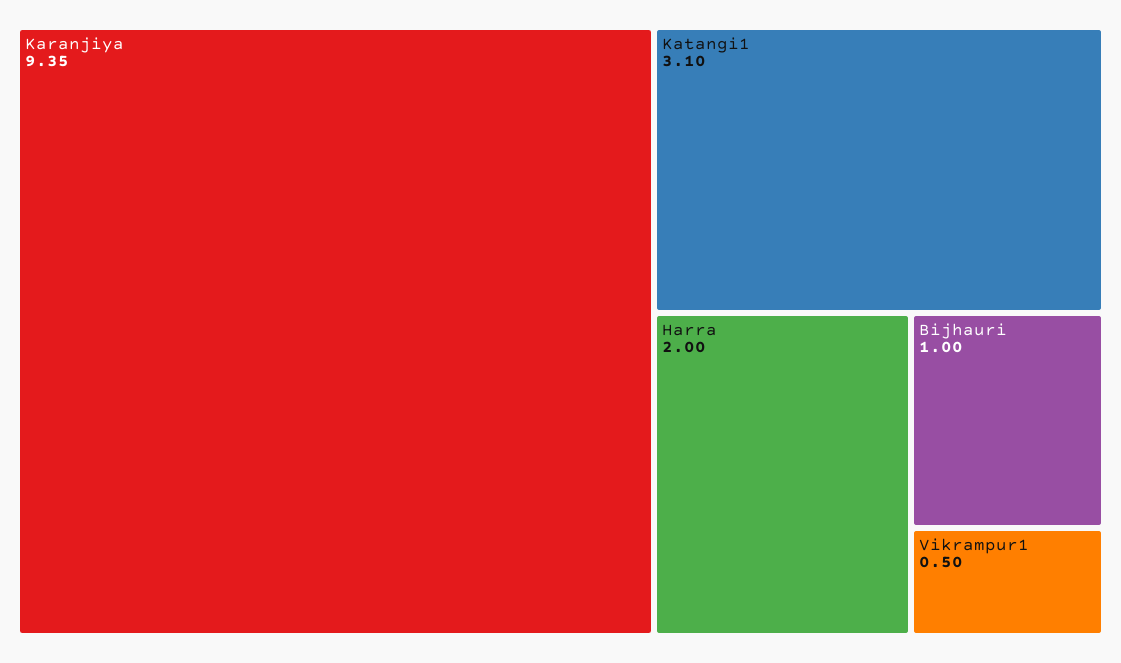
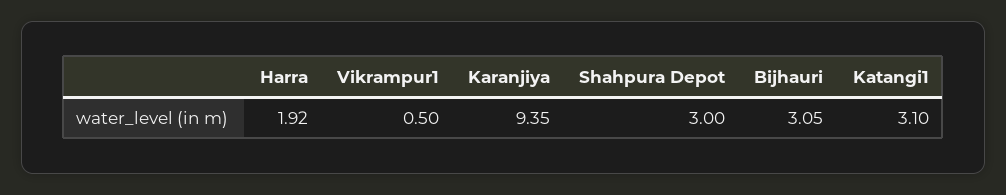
Harra: 2 -> 1.92
Bijhauri: 1 -> 3.05
Shahpura Depot: none -> 3

